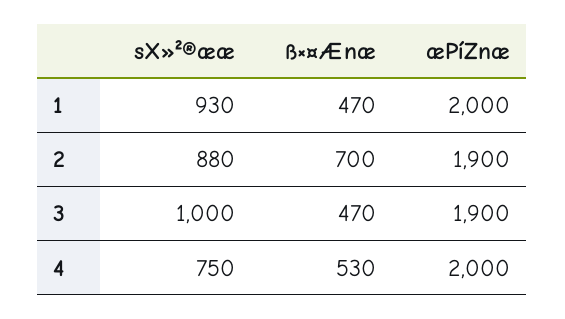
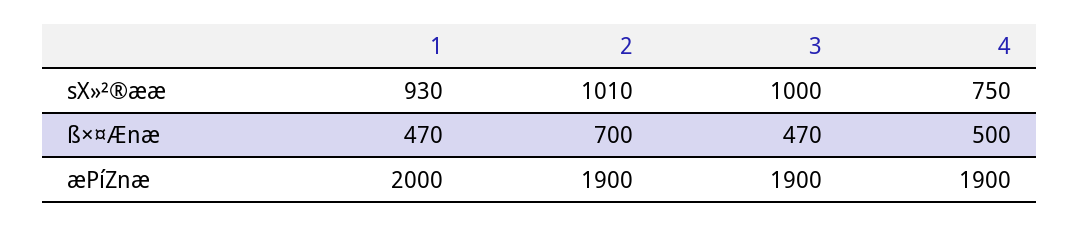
sX»²®ææ, 2: 880 -> 1010
ß×¤Ænæ, 4: 530 -> 500
æPíZnæ, 4: 2000 -> 1900

